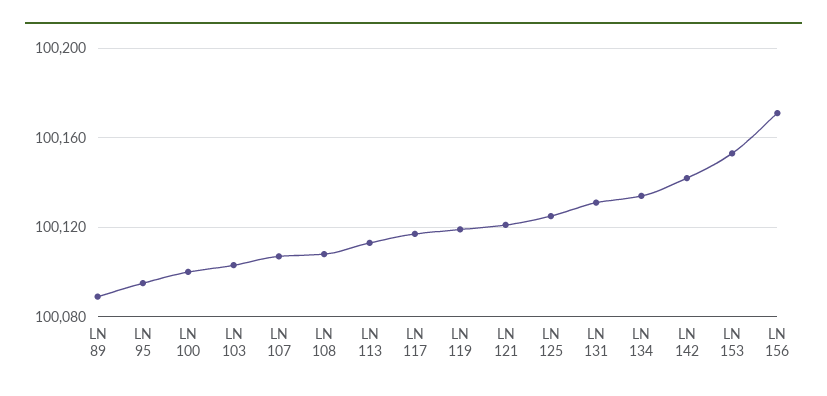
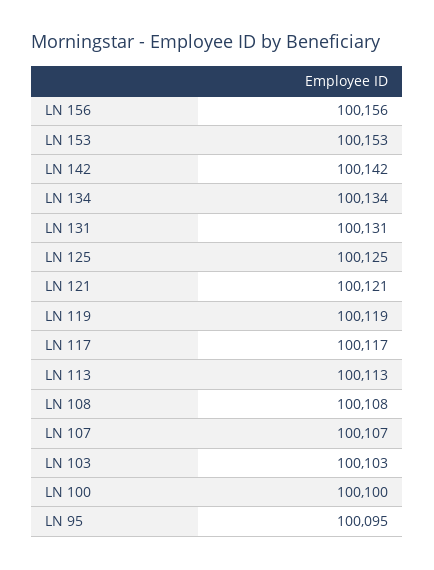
LN 89: 100090 -> none
LN 156: 100170 -> 100156

